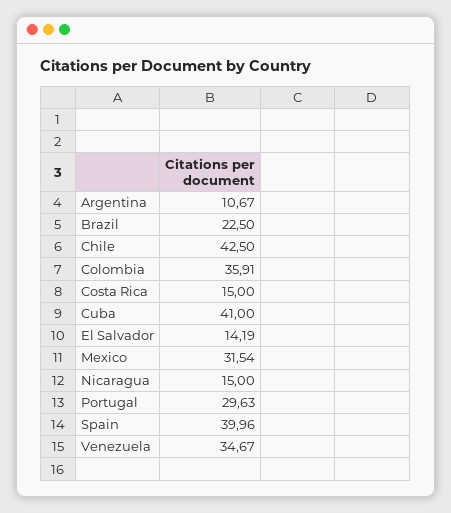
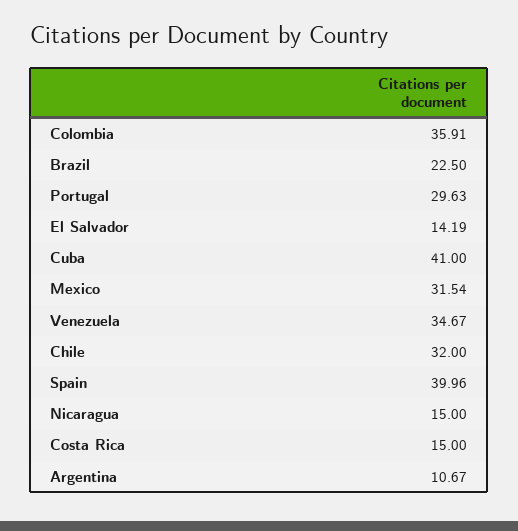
Chile: 42.5 -> 32

